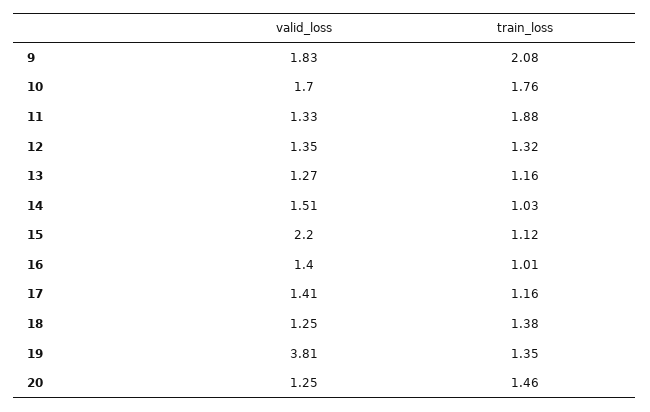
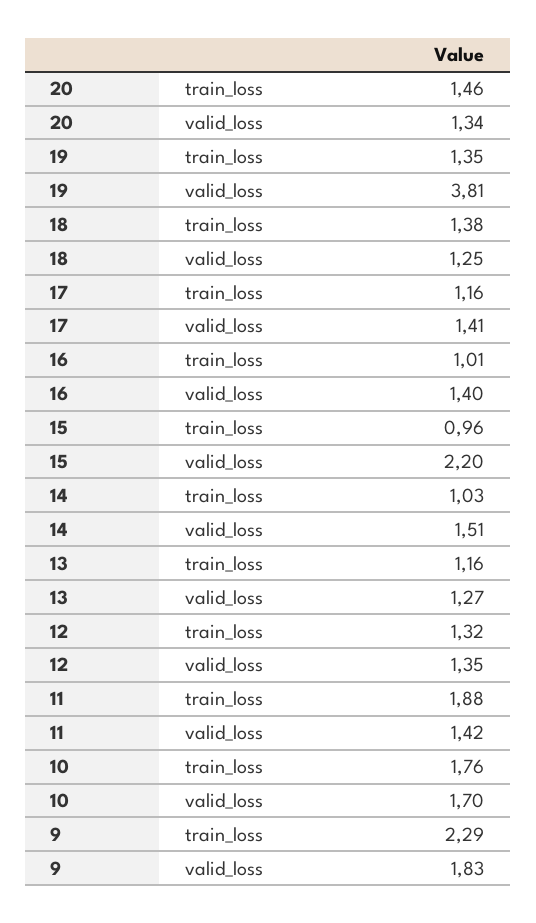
train_loss, 9: 2.08 -> 2.29
valid_loss, 11: 1.33 -> 1.42
train_loss, 15: 1.12 -> 0.96
valid_loss, 20: 1.25 -> 1.34

